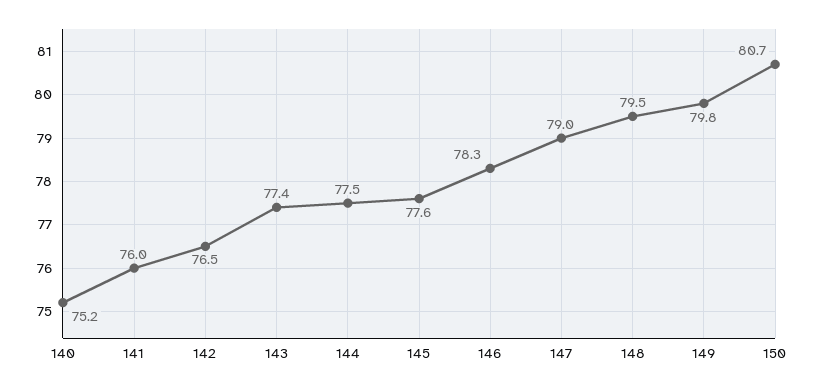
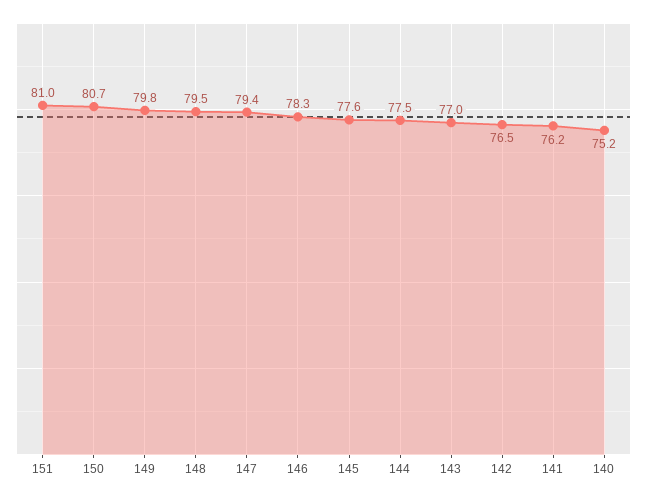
141: 76 -> 76.2
143: 77.4 -> 77
147: 79 -> 79.4
151: none -> 81

